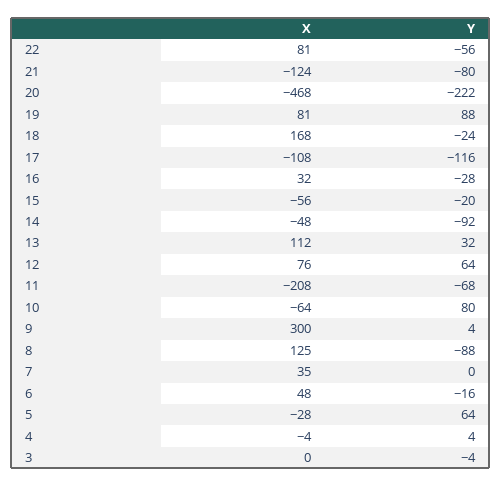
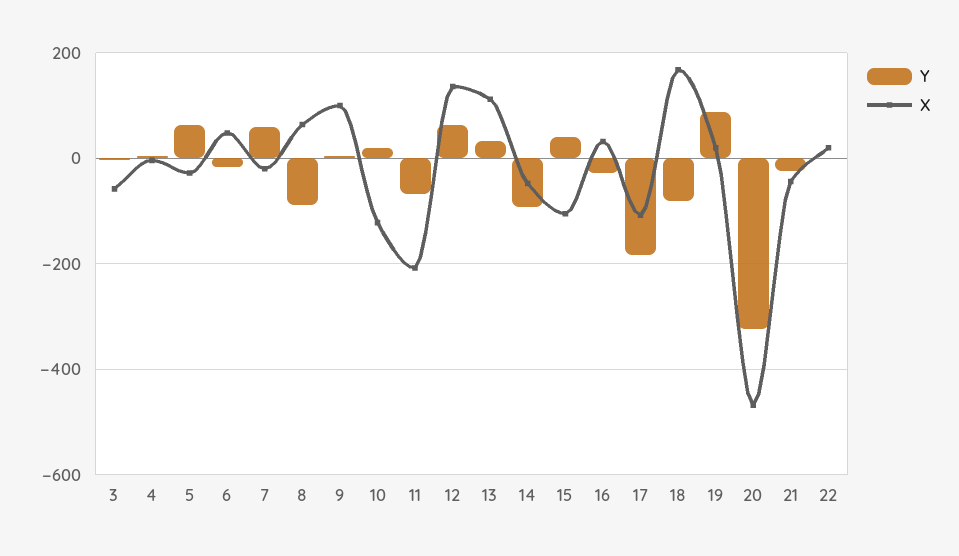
X, 22: 81 -> 20
Y, 22: -56 -> 0
X, 21: -124 -> -40
Y, 21: -80 -> -20
Y, 20: -222 -> -320
X, 19: 81 -> 20
Y, 18: -24 -> -80
Y, 17: -116 -> -180
X, 15: -56 -> -100
Y, 15: -20 -> 40
X, 12: 76 -> 140
X, 10: -64 -> -120
Y, 10: 80 -> 20
X, 9: 300 -> 100
X, 8: 125 -> 60
X, 7: 35 -> -20
Y, 7: 0 -> 60
X, 3: 0 -> -60

